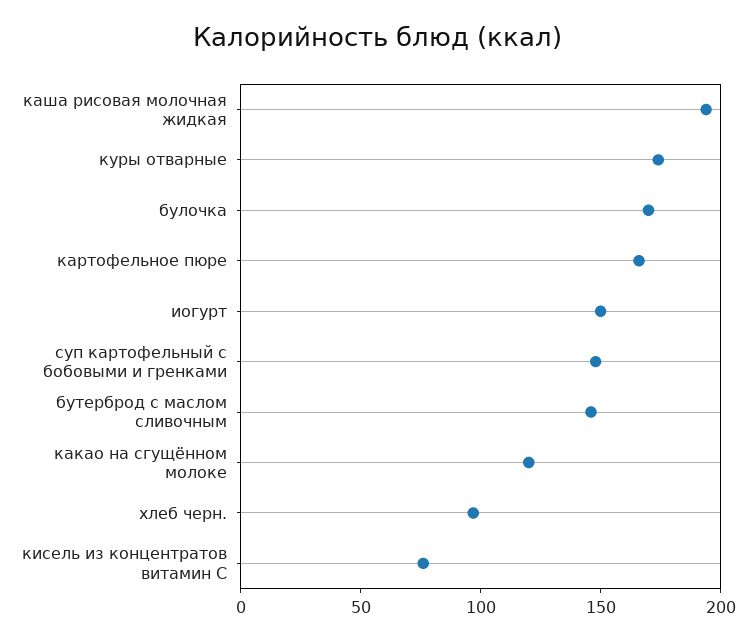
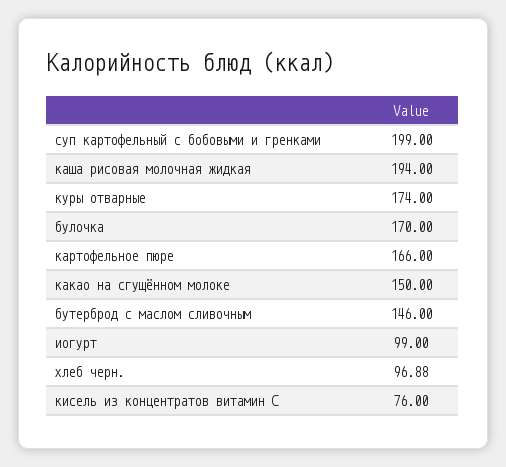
иогурт: 150 -> 99
суп картофельный с бобовыми и гренками: 150 -> 199
какао на сгущённом молоке: 120 -> 150

